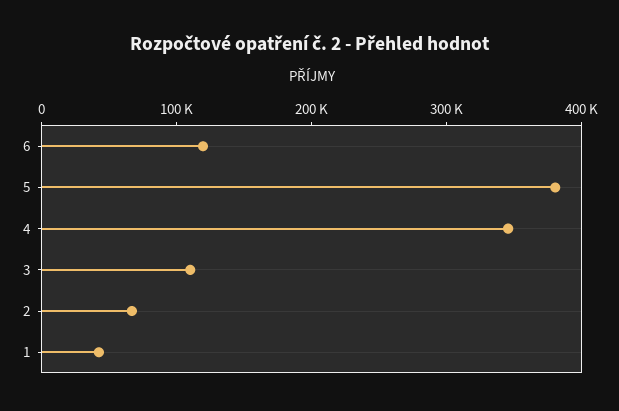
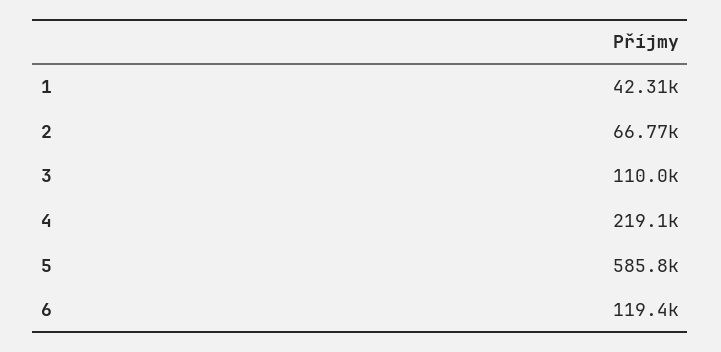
5: 380000 -> 585800
4: 340000 -> 219100

